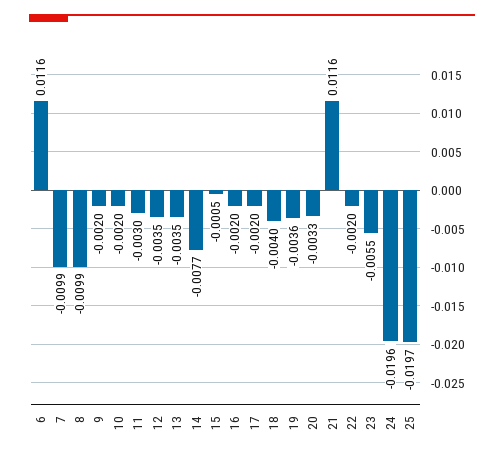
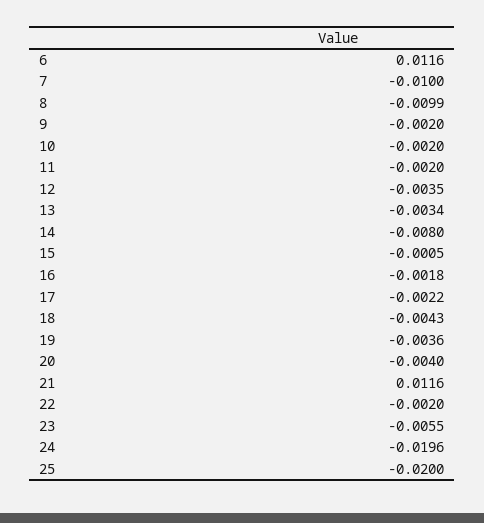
7: -0.0099 -> -0.01
11: -0.003 -> -0.002
13: -0.0035 -> -0.0034
14: -0.0077 -> -0.008
16: -0.002 -> -0.0018
17: -0.002 -> -0.0022
18: -0.004 -> -0.0043
20: -0.0033 -> -0.004
25: -0.0197 -> -0.02

